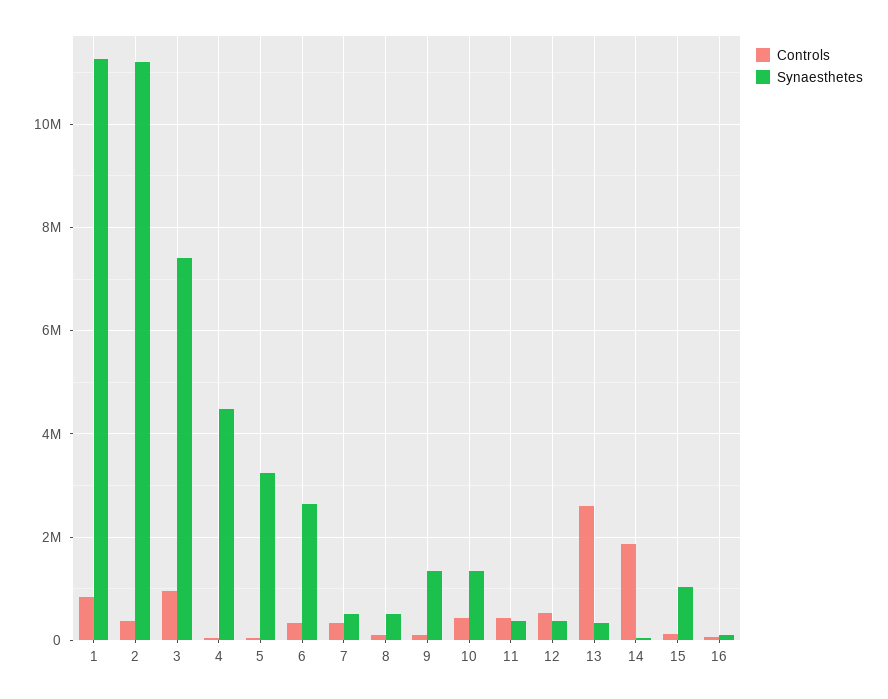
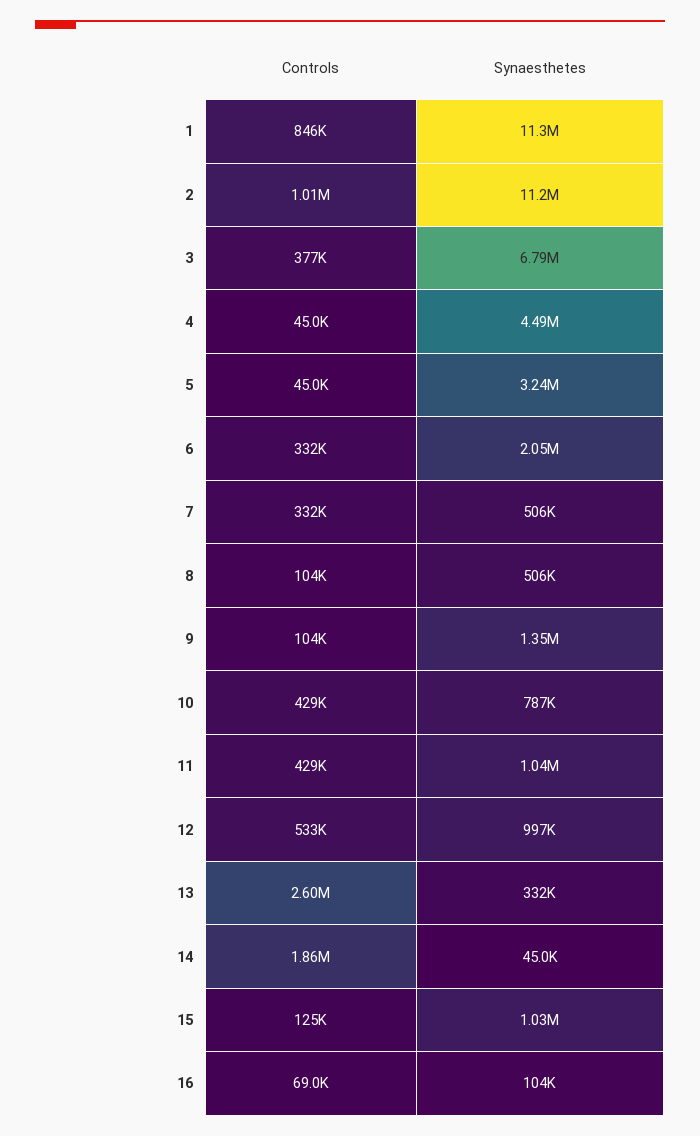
Controls, 2: 400000 -> 1010000
Controls, 3: 1000000 -> 377000
Synaesthetes, 3: 7400000 -> 6790000
Synaesthetes, 6: 2600000 -> 2050000
Synaesthetes, 10: 1400000 -> 787000
Synaesthetes, 11: 400000 -> 1040000
Synaesthetes, 12: 400000 -> 997000

